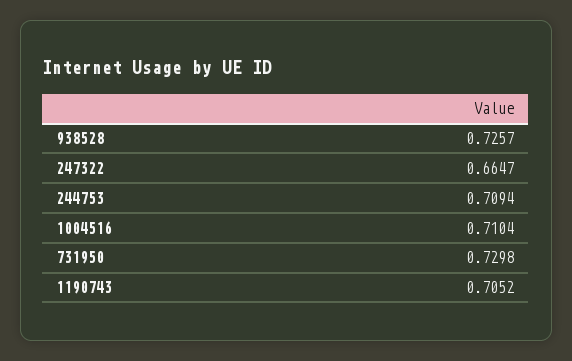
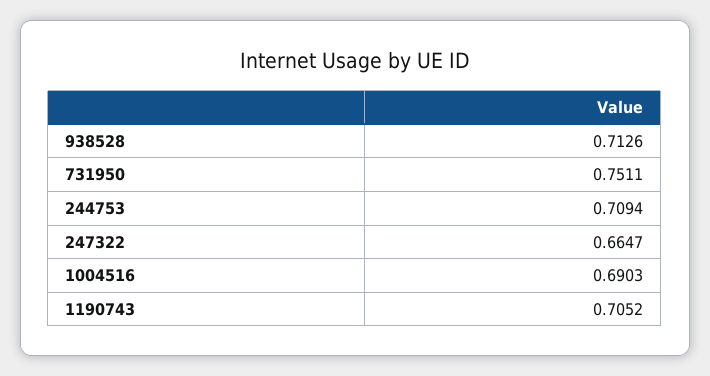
938528: 0.7257 -> 0.7126
1004516: 0.7104 -> 0.6903
731950: 0.7298 -> 0.7511

